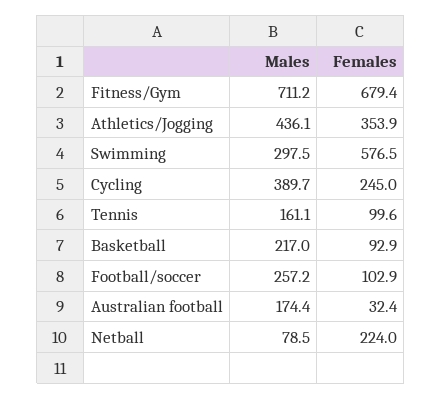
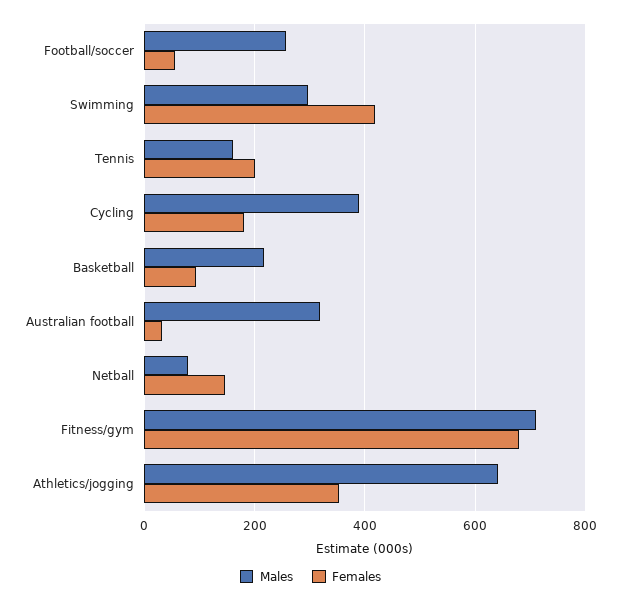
Males, Athletics/Jogging: 436.1 -> 640
Females, Swimming: 576.5 -> 420
Females, Cycling: 245 -> 180
Females, Tennis: 99.6 -> 200
Females, Football/soccer: 102.9 -> 60
Males, Australian football: 174.4 -> 320
Females, Netball: 224 -> 140

